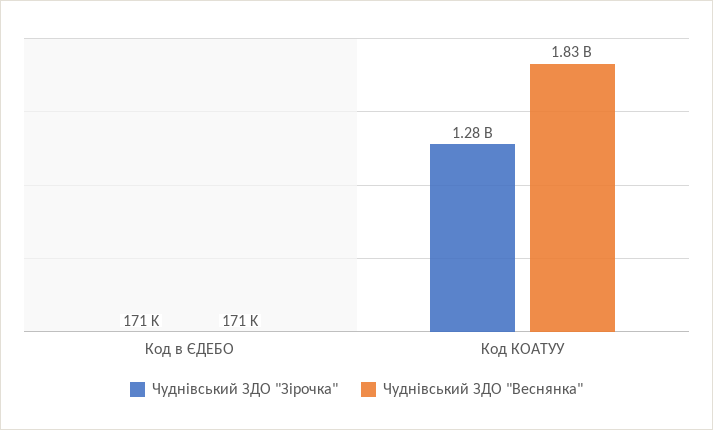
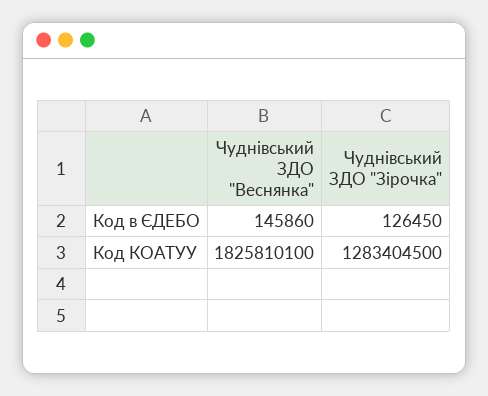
Чуднівський ЗДО "Зірочка", Код в ЄДЕБО: 171000 -> 126450
Чуднівський ЗДО "Веснянка", Код в ЄДЕБО: 171000 -> 145860

